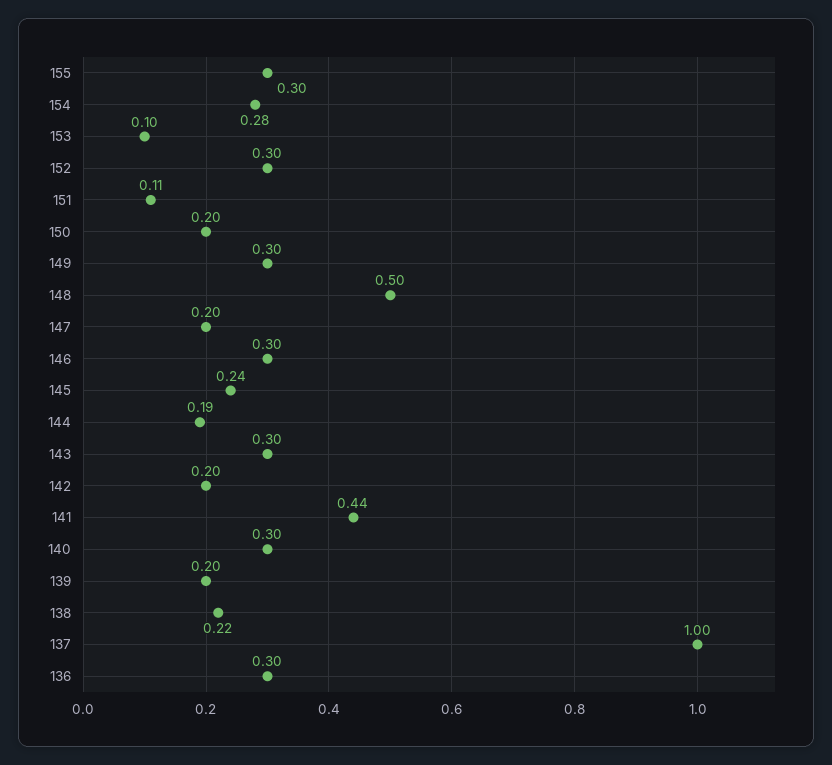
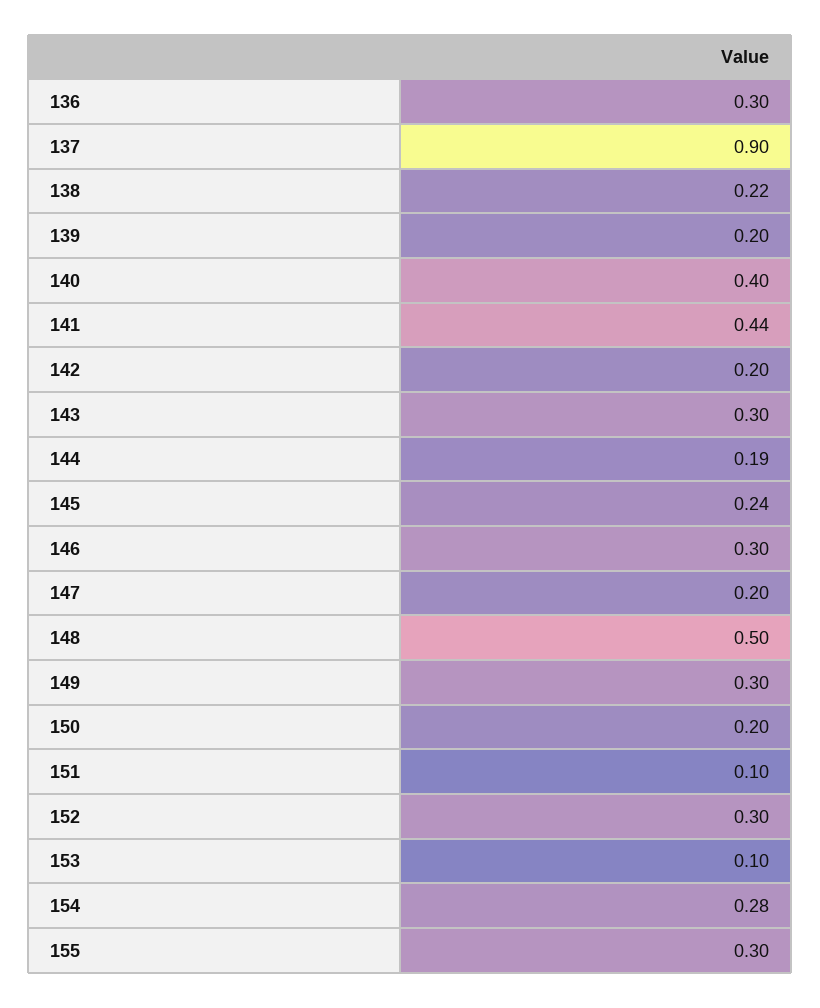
151: 0.11 -> 0.1
140: 0.3 -> 0.4
137: 1 -> 0.9

